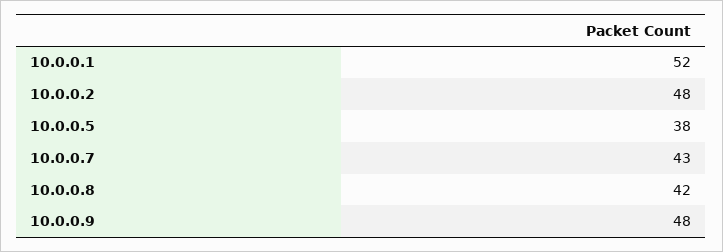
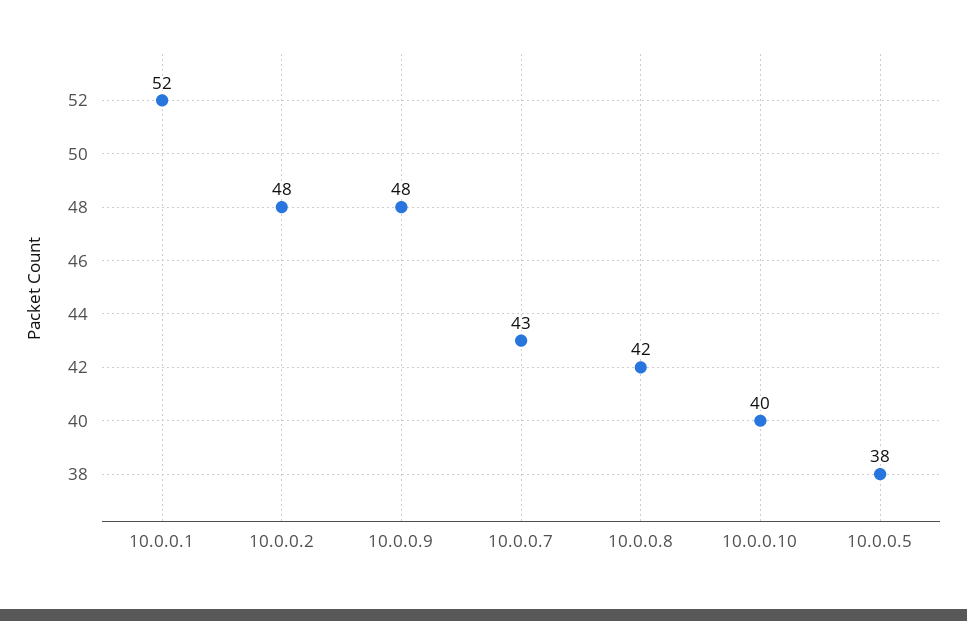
10.0.0.10: none -> 40

